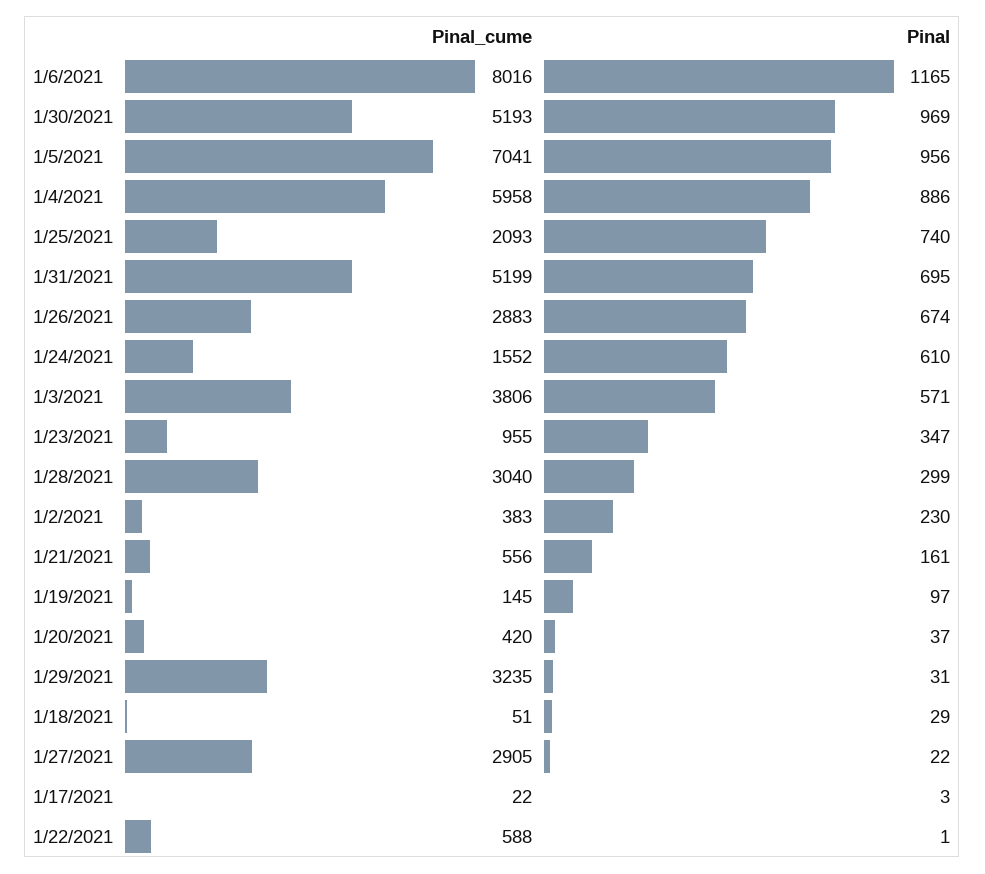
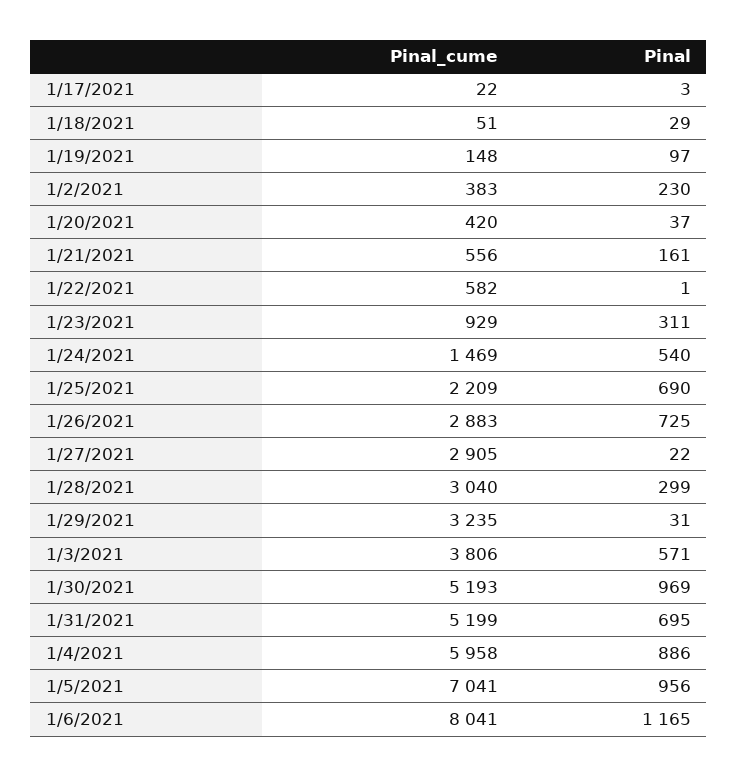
Pinal_cume, 1/6/2021: 8016 -> 8041
Pinal_cume, 1/25/2021: 2093 -> 2209
Pinal, 1/25/2021: 740 -> 690
Pinal, 1/26/2021: 674 -> 725
Pinal_cume, 1/24/2021: 1552 -> 1469
Pinal, 1/24/2021: 610 -> 540
Pinal_cume, 1/23/2021: 955 -> 929
Pinal, 1/23/2021: 347 -> 311
Pinal_cume, 1/19/2021: 145 -> 148
Pinal_cume, 1/22/2021: 588 -> 582

